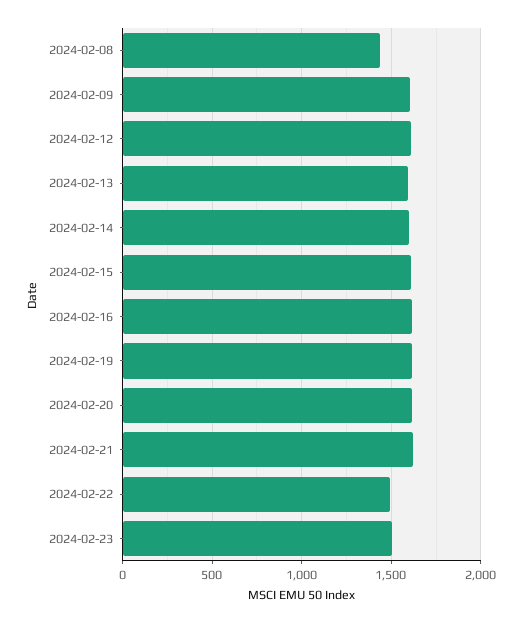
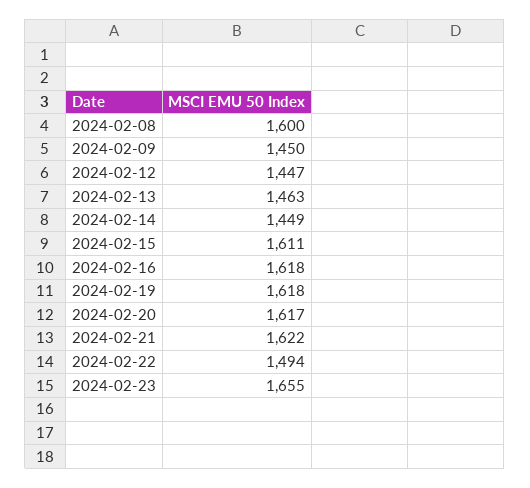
2024-02-08: 1450 -> 1600
2024-02-09: 1600 -> 1450
2024-02-12: 1600 -> 1447
2024-02-13: 1600 -> 1463
2024-02-14: 1600 -> 1449
2024-02-23: 1500 -> 1655

